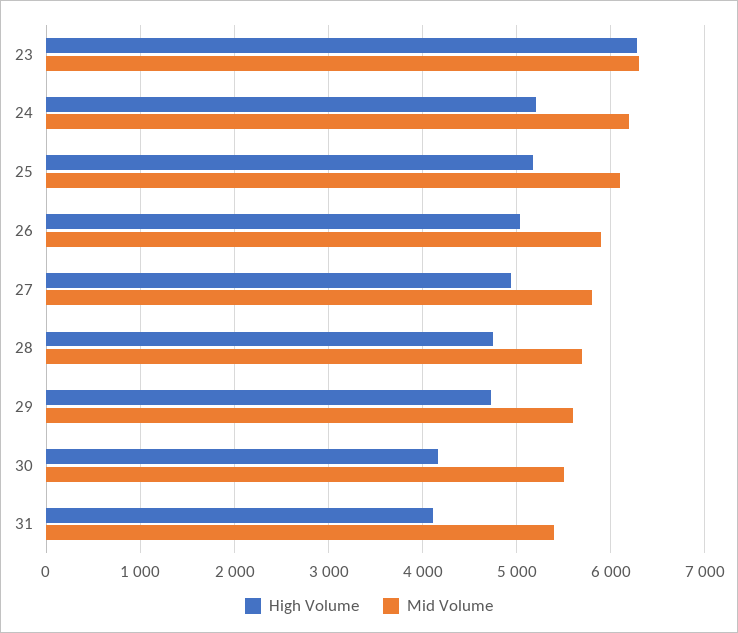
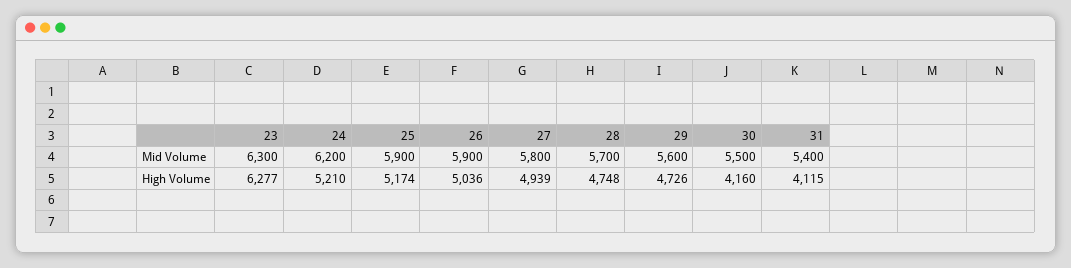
Mid Volume, 25: 6100 -> 5900

